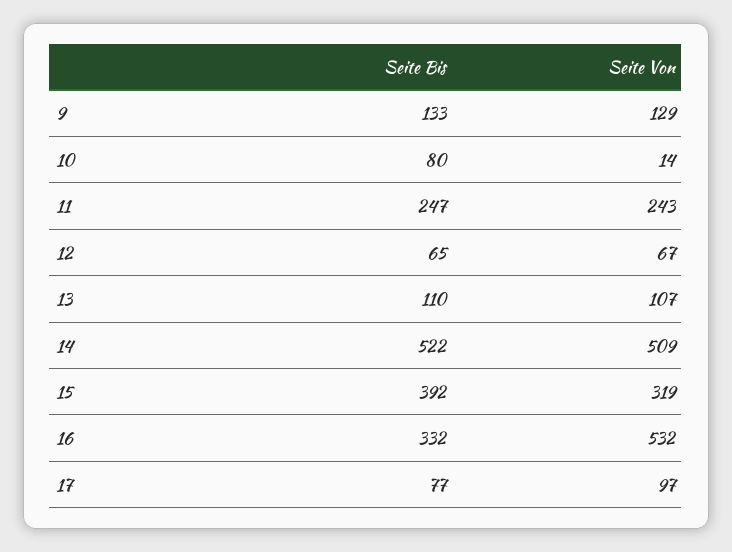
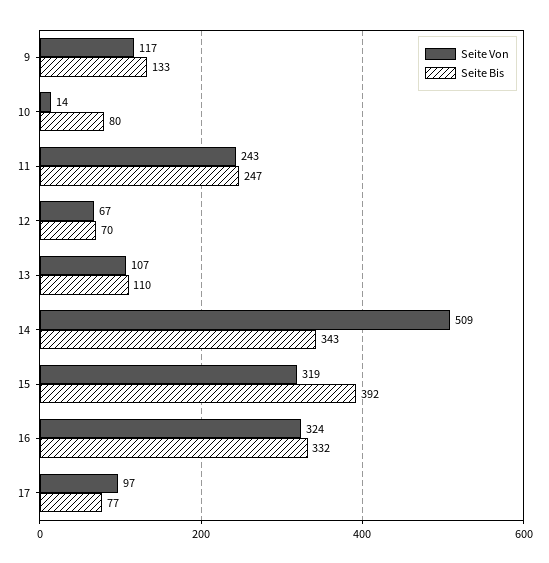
Seite Von, 9: 129 -> 117
Seite Bis, 12: 65 -> 70
Seite Bis, 14: 522 -> 343
Seite Von, 16: 532 -> 324

